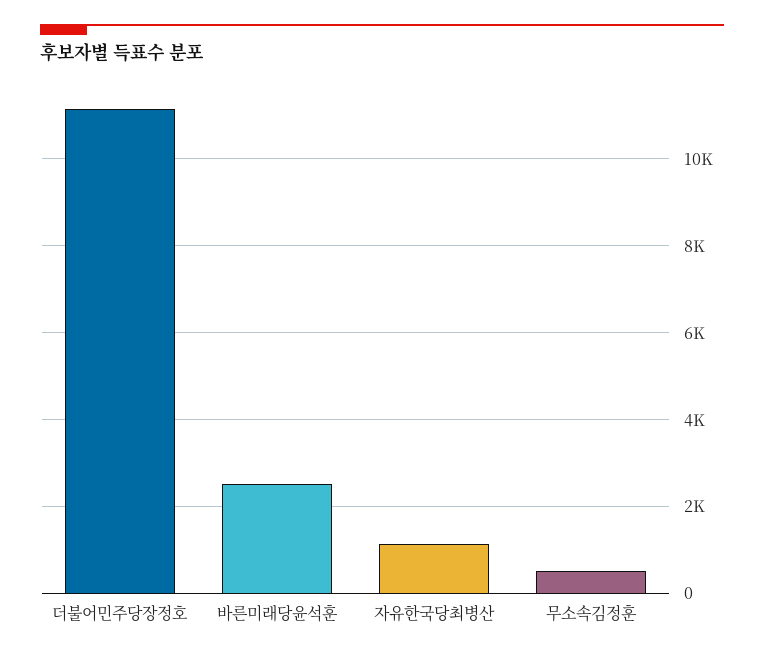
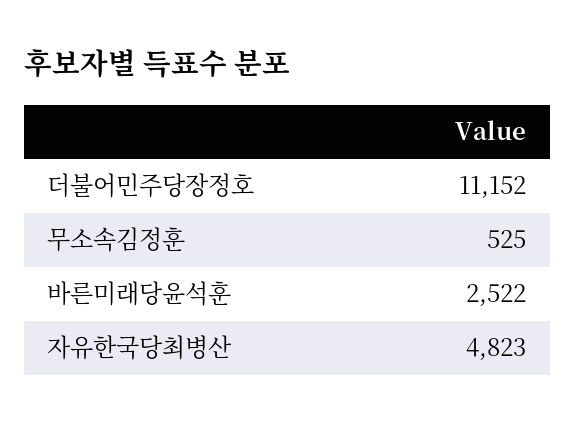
자유한국당최병산: 1200 -> 4823

